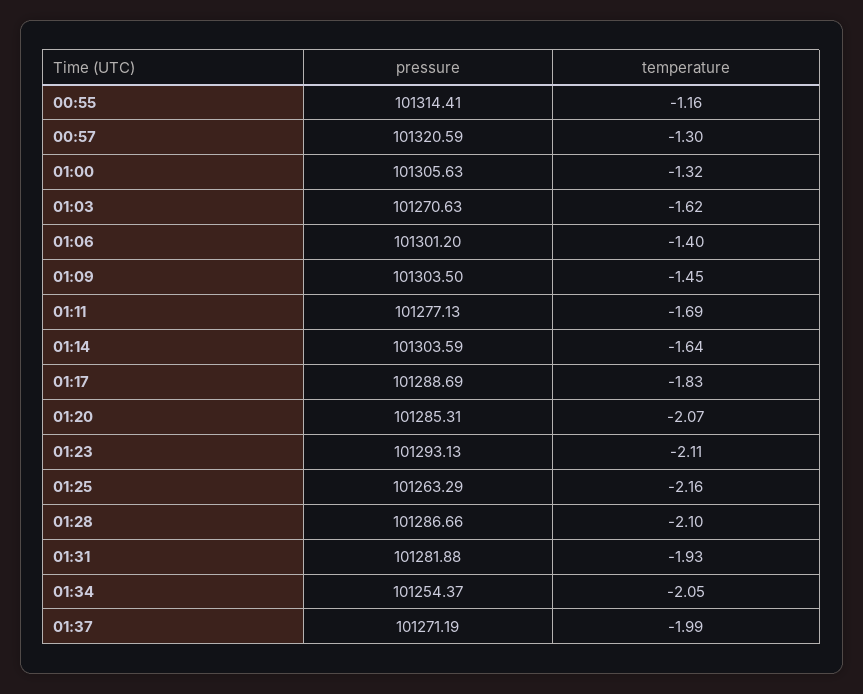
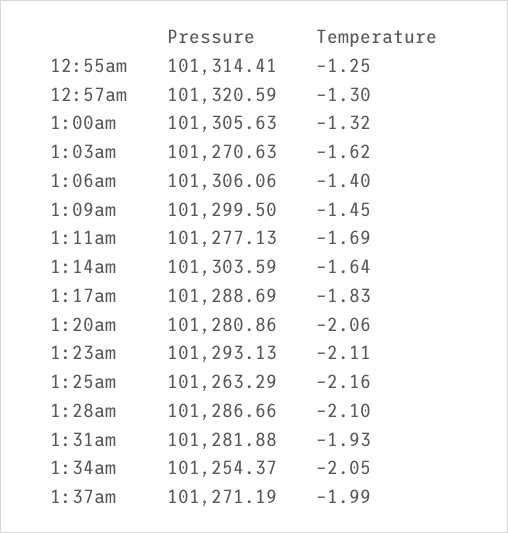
temperature, 00:55: -1.16 -> -1.25
pressure, 01:06: 101301.2 -> 101306.06
pressure, 01:09: 101303.5 -> 101299.5
pressure, 01:20: 101285.31 -> 101280.86
temperature, 01:20: -2.07 -> -2.06

